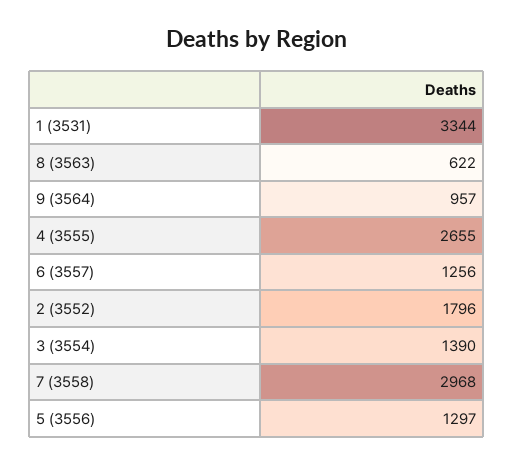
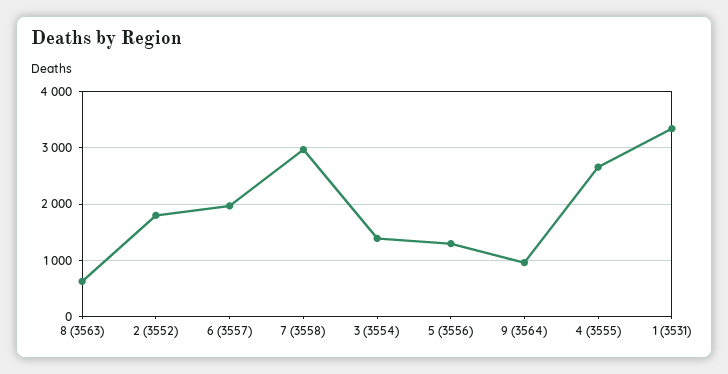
6 (3557): 1256 -> 2000

